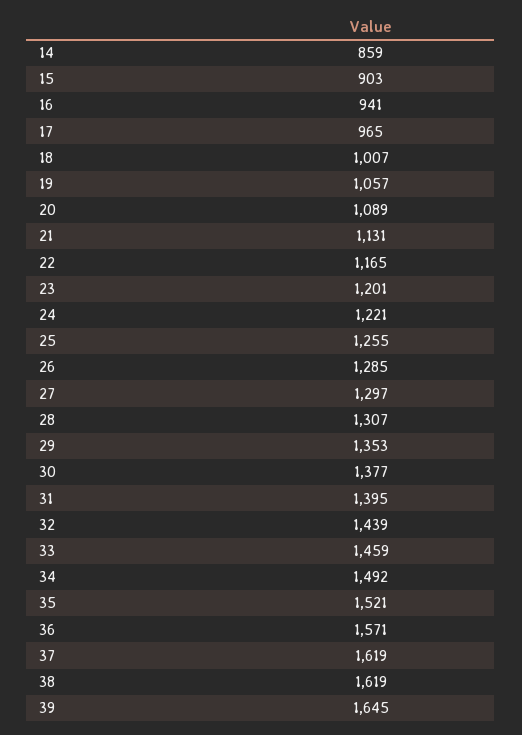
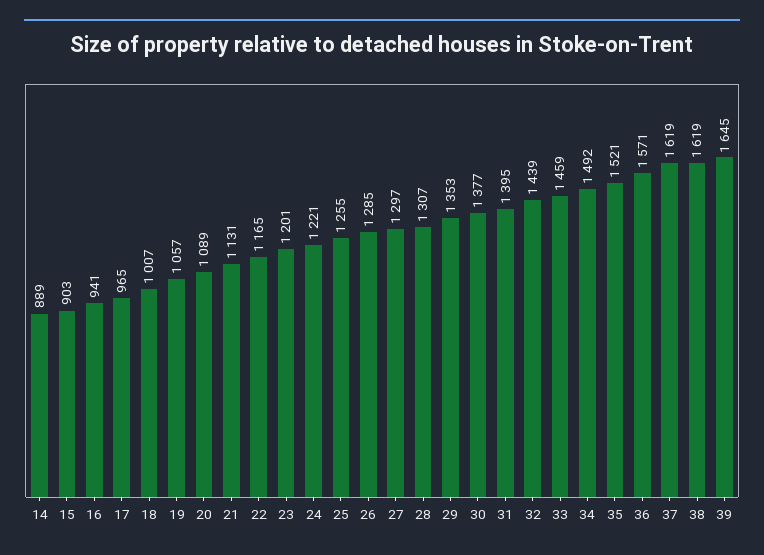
14: 859 -> 889

